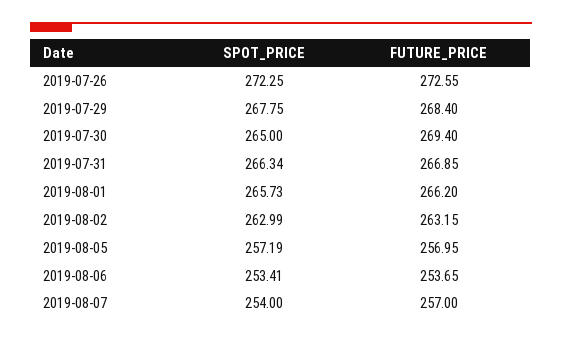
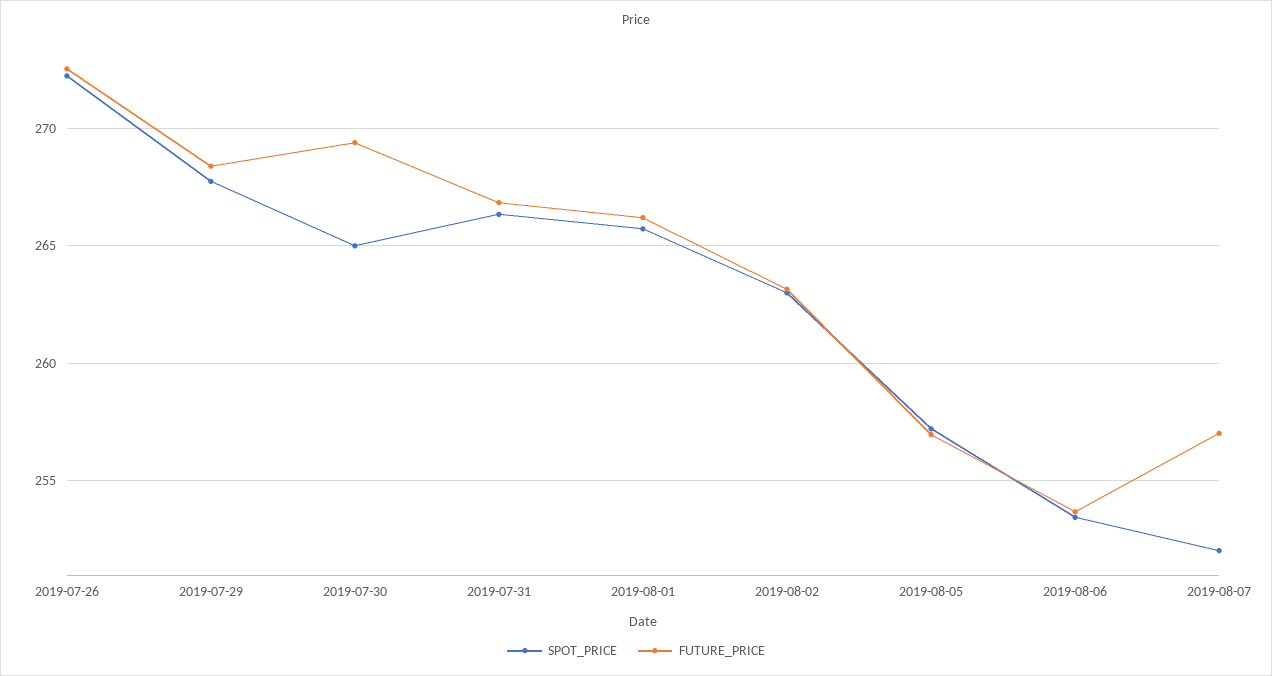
SPOT_PRICE, 2019-08-07: 254 -> 252

